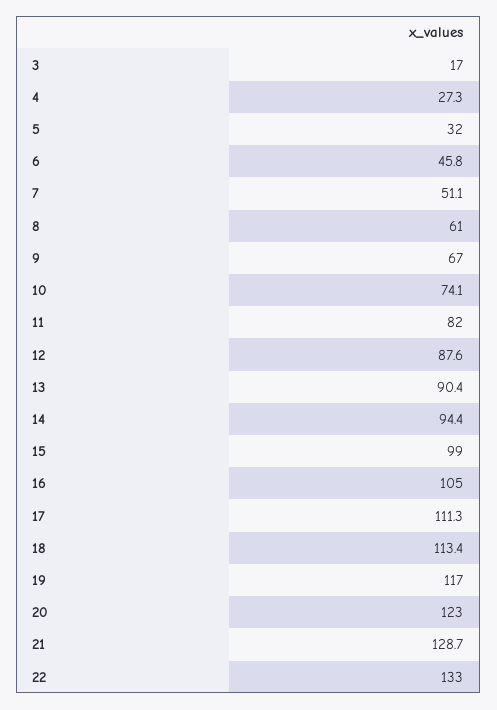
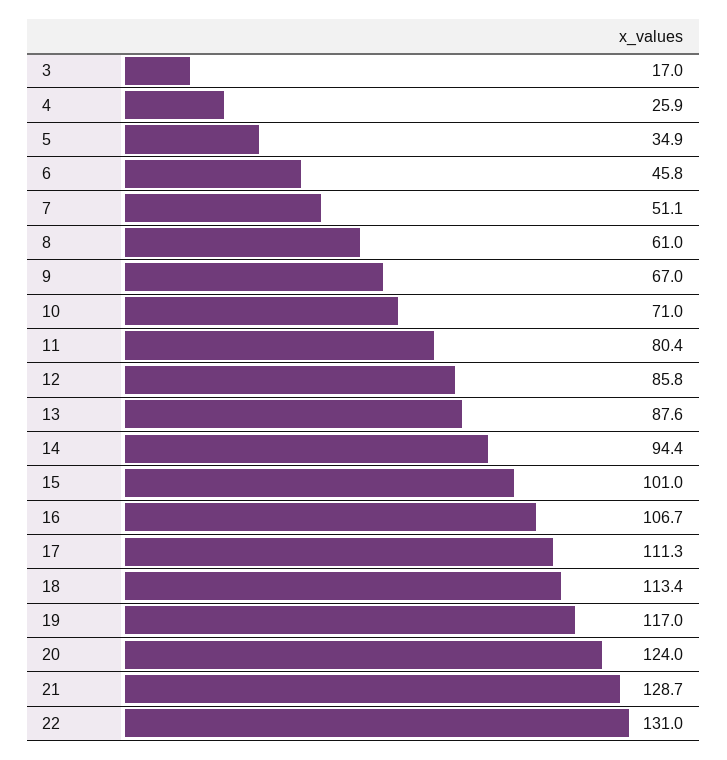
4: 27.3 -> 25.9
5: 32 -> 34.9
10: 74.1 -> 71
11: 82 -> 80.4
12: 87.6 -> 85.8
13: 90.4 -> 87.6
15: 99 -> 101
16: 105 -> 106.7
20: 123 -> 124
22: 133 -> 131

